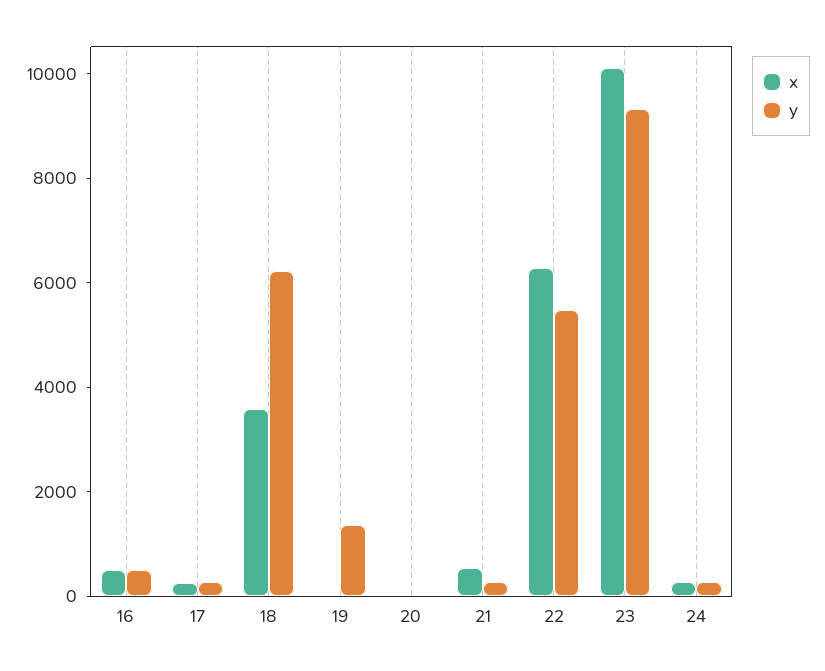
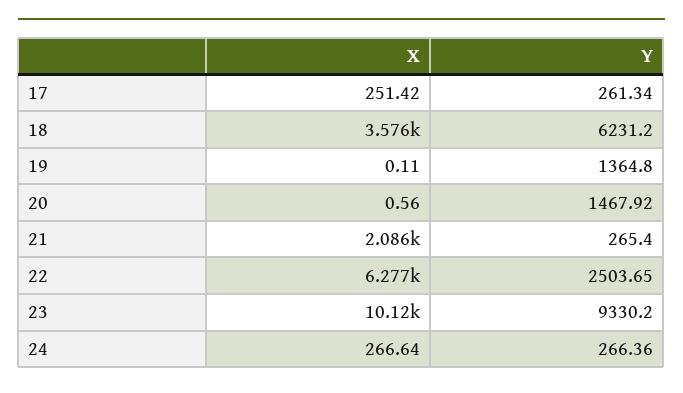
x, 16: 500 -> none
y, 16: 500 -> none
y, 20: 0 -> 1467.92
x, 21: 500 -> 2086
y, 22: 5500 -> 2503.65

